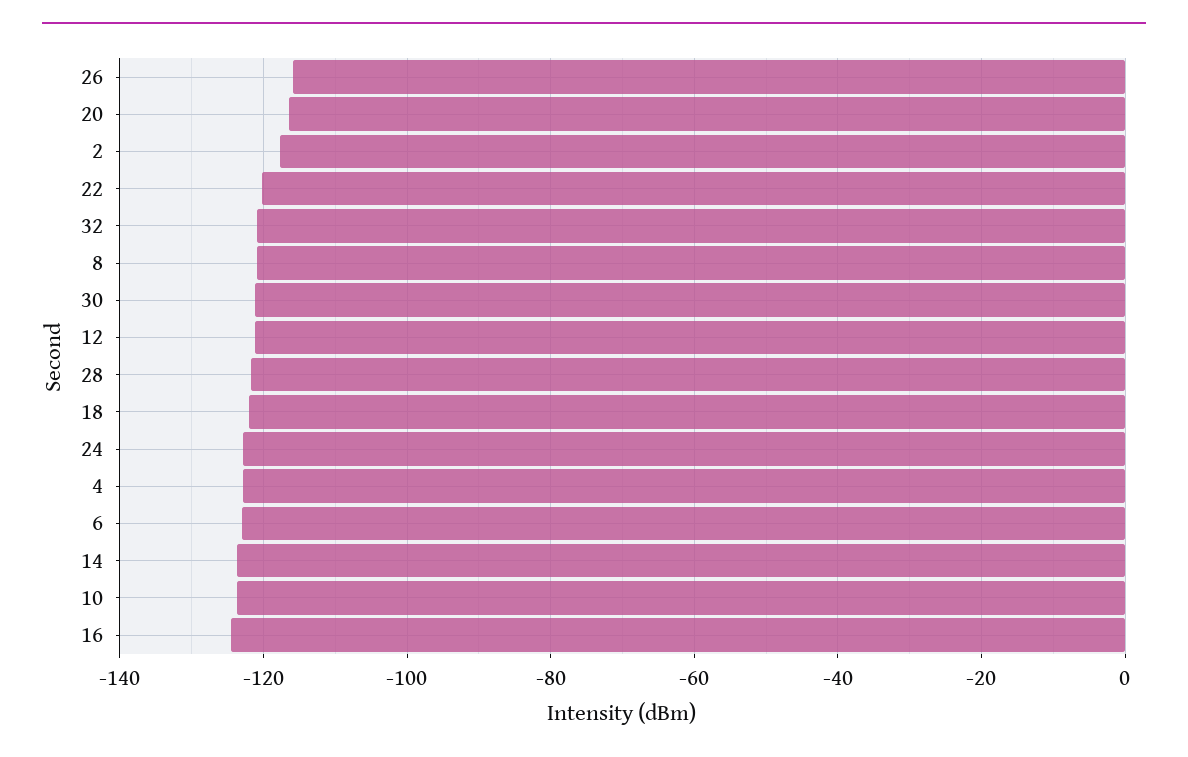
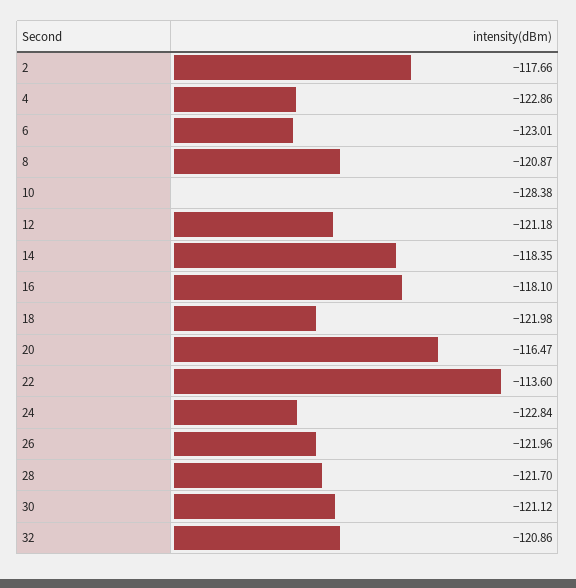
26: -116 -> -121.96
22: -120 -> -113.6
14: -124 -> -118.35
10: -124 -> -128.38
16: -124 -> -118.1

